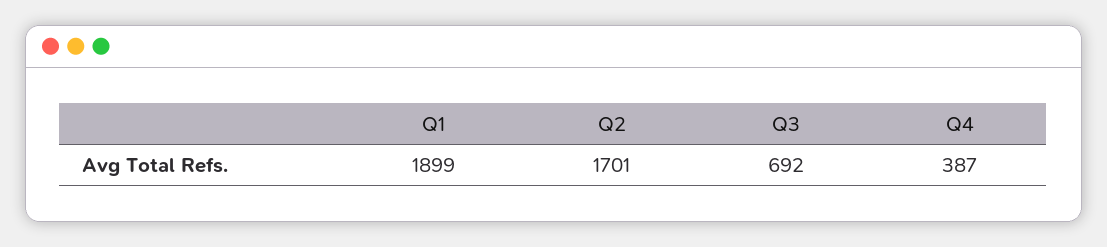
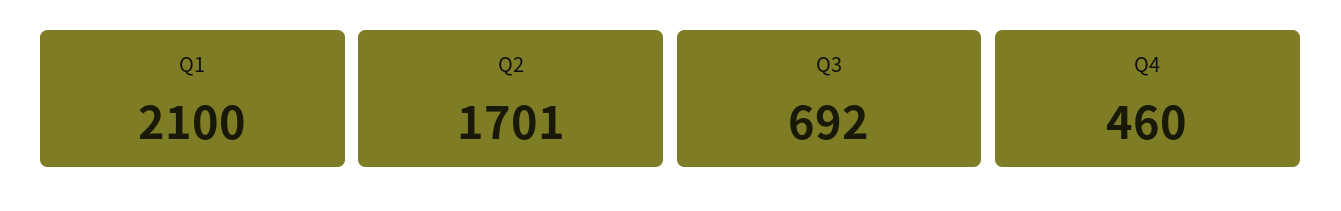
Q1: 1899 -> 2100
Q4: 387 -> 460

